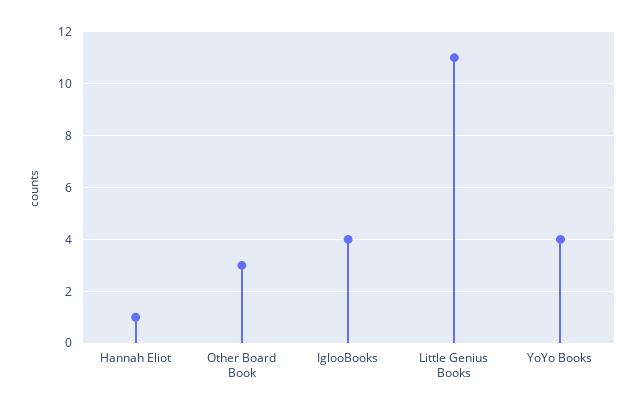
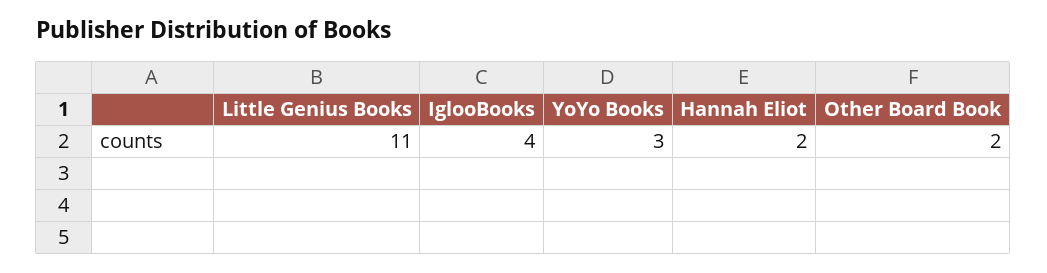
Hannah Eliot: 1 -> 2
Other Board Book: 3 -> 2
YoYo Books: 4 -> 3

